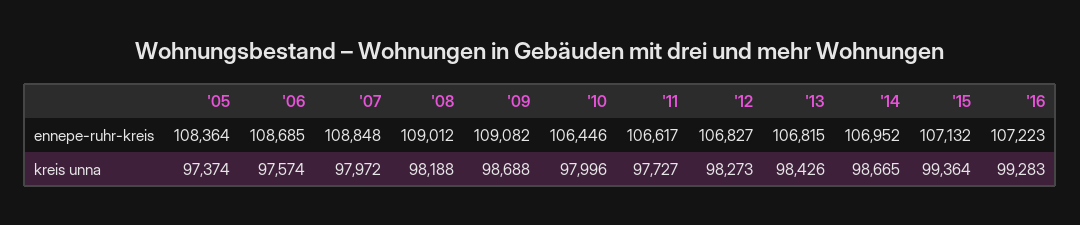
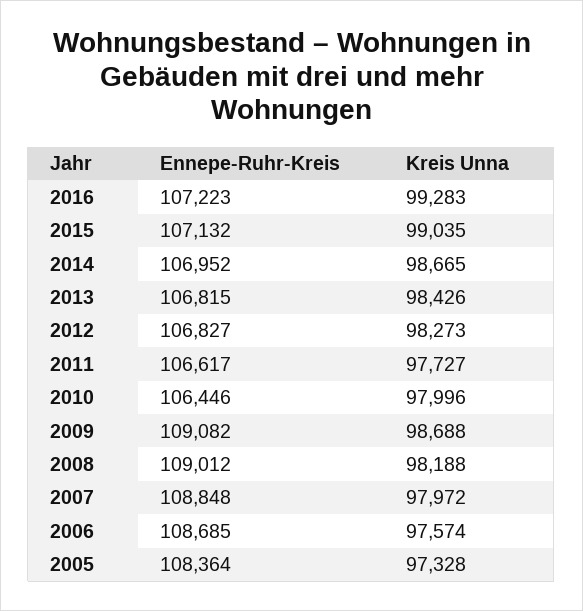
'05, kreis unna: 97374 -> 97328
'15, kreis unna: 99364 -> 99035

